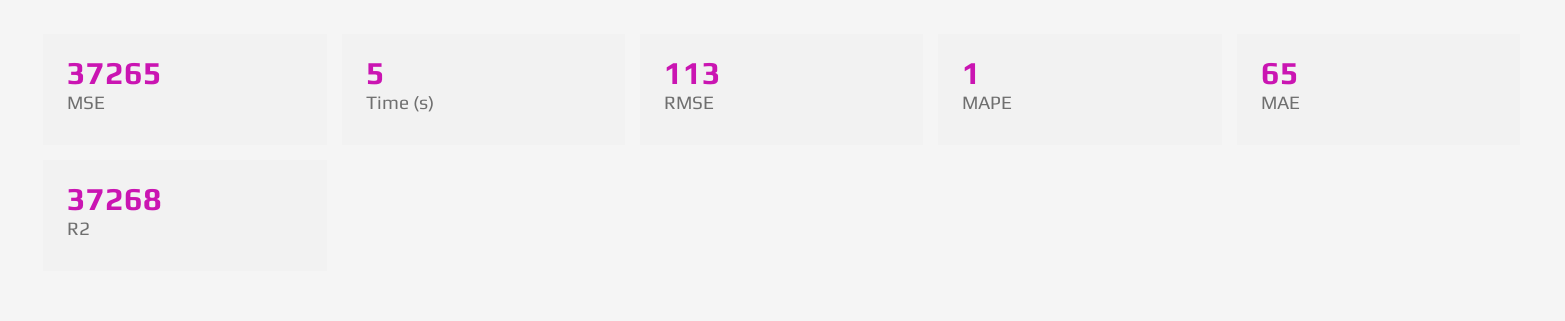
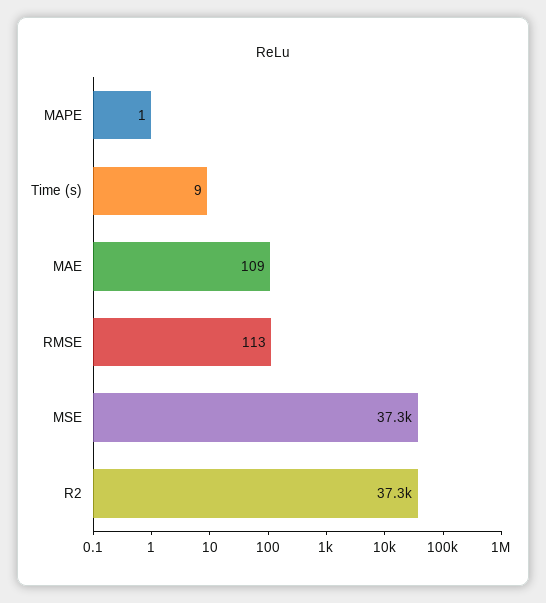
Time (s): 5 -> 9
MAE: 65 -> 109

